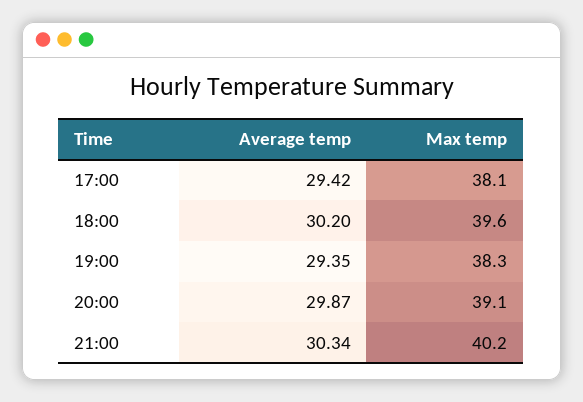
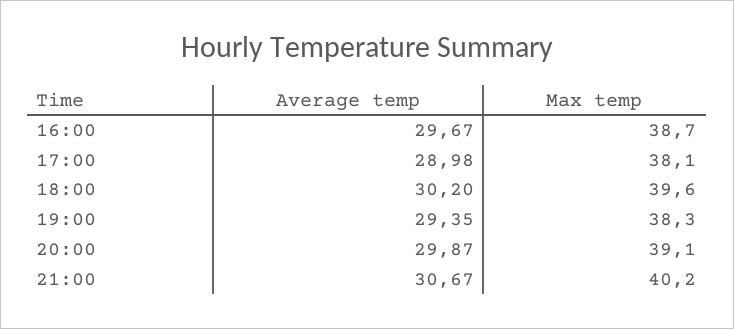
Average temp, 17:00: 29.42 -> 28.98
Average temp, 21:00: 30.34 -> 30.67
Average temp, 16:00: none -> 29.67
Max temp, 16:00: none -> 38.7

